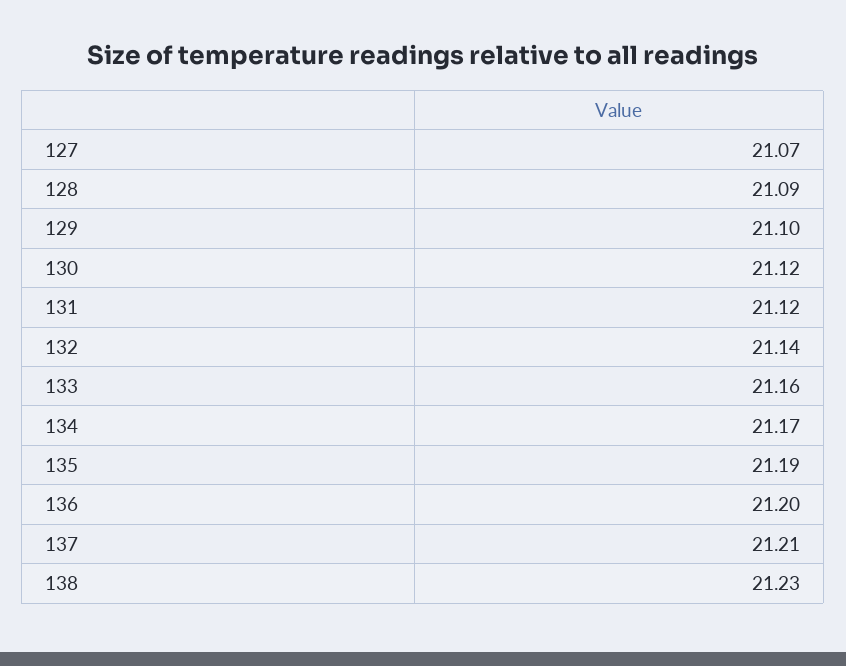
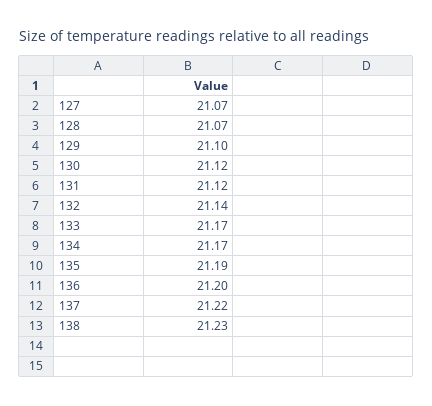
128: 21.09 -> 21.07
133: 21.16 -> 21.17
137: 21.21 -> 21.22

